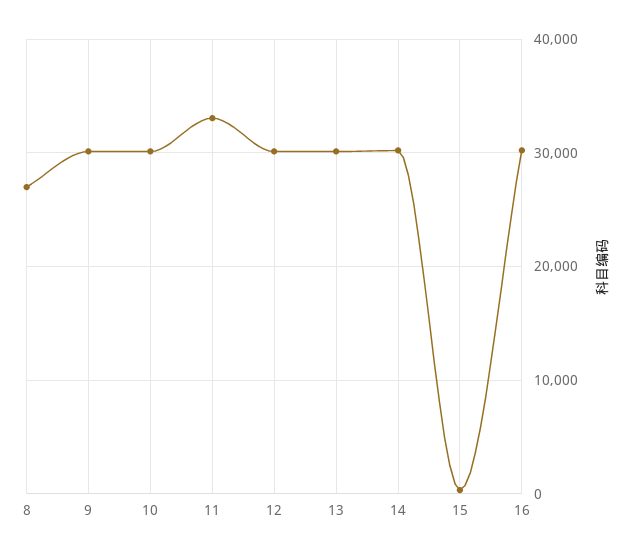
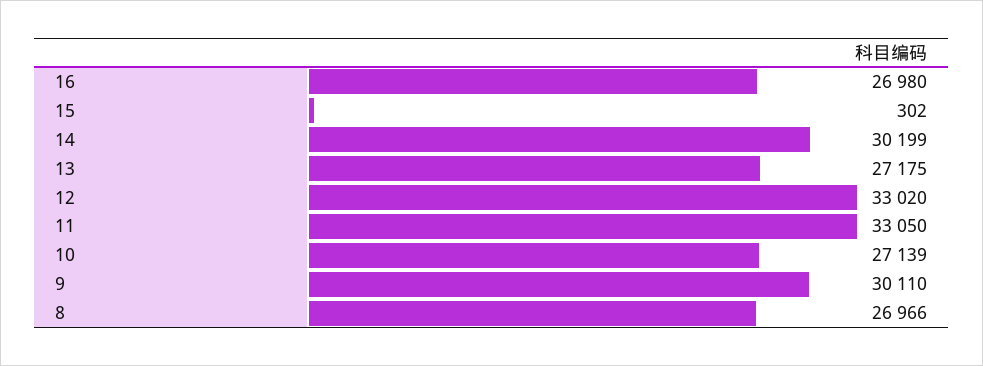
10: 30000 -> 27139
12: 30000 -> 33020
13: 30000 -> 27175
16: 30000 -> 26980

